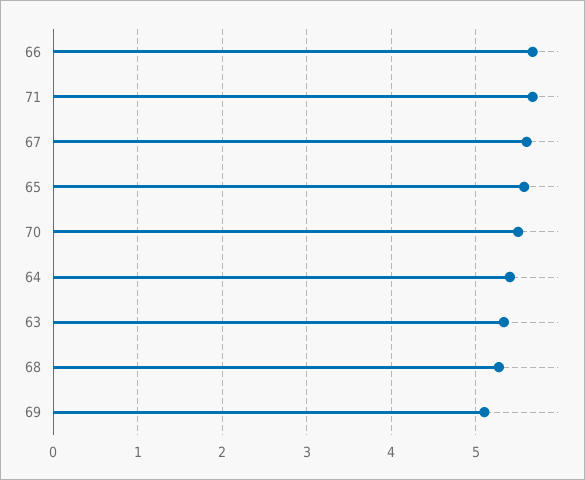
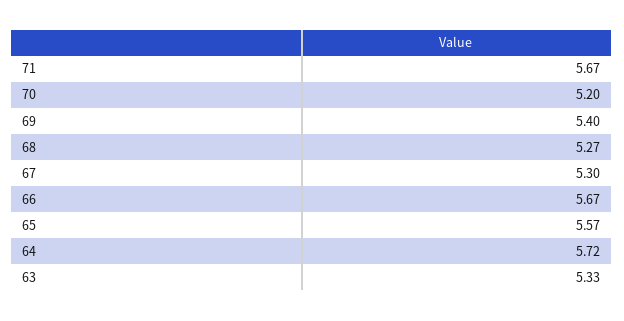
67: 5.6 -> 5.3
70: 5.5 -> 5.2
64: 5.4 -> 5.72
69: 5.1 -> 5.4

